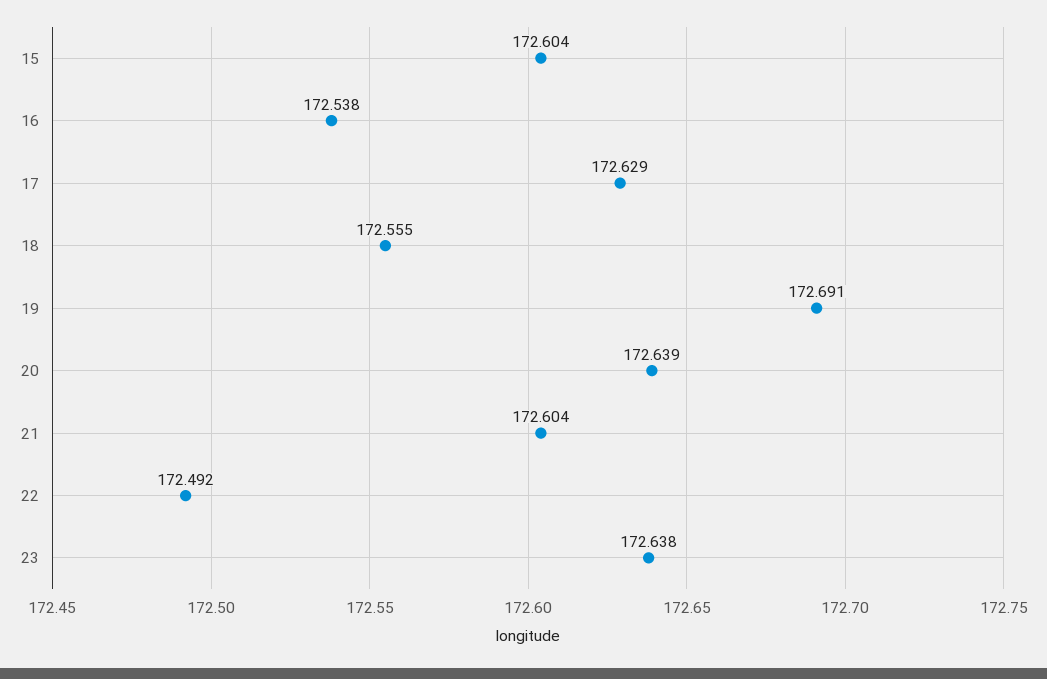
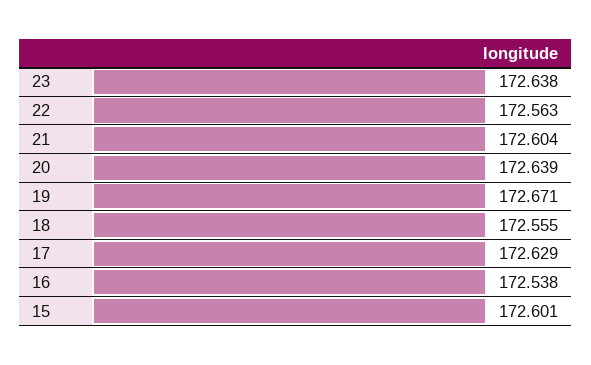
15: 172.604 -> 172.601
19: 172.691 -> 172.671
22: 172.492 -> 172.563

